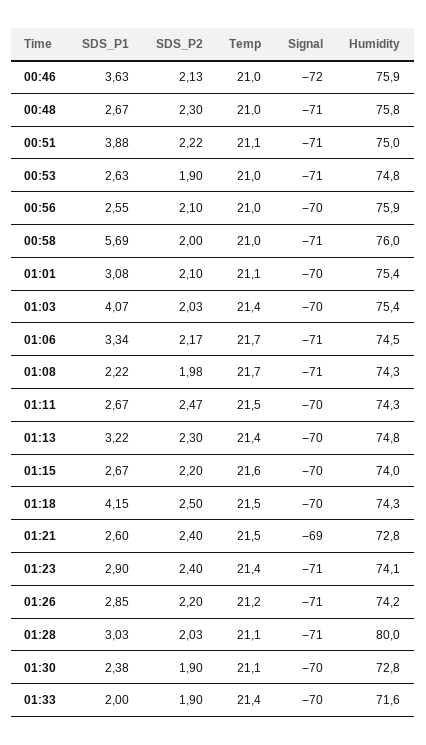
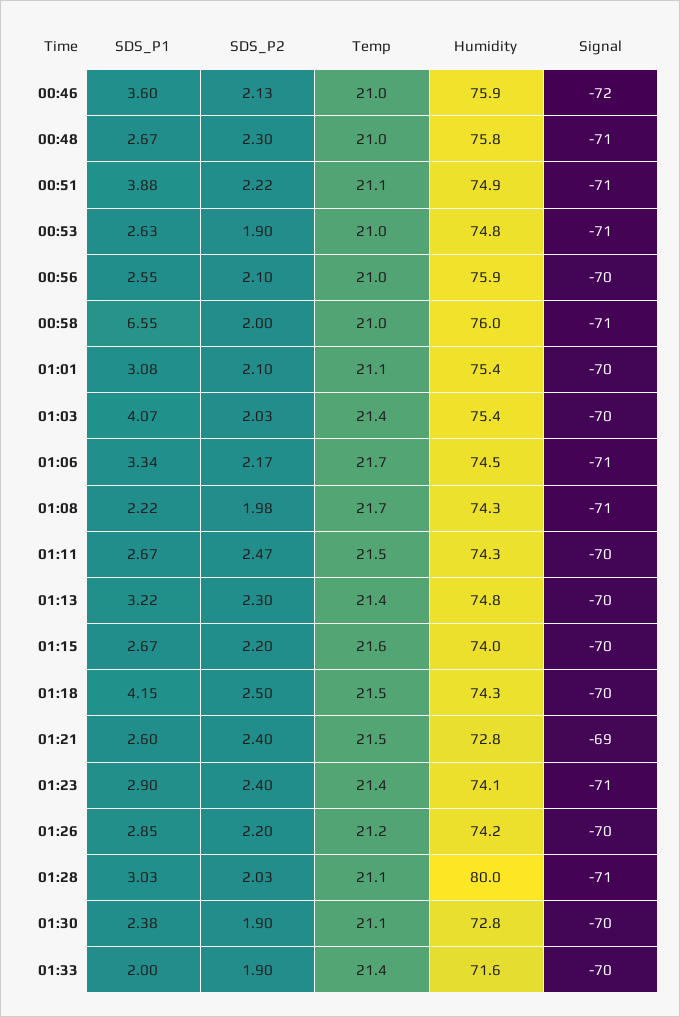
SDS_P1, 00:46: 3.63 -> 3.6
Humidity, 00:51: 75 -> 74.9
SDS_P1, 00:58: 5.69 -> 6.55
Signal, 01:26: -71 -> -70

